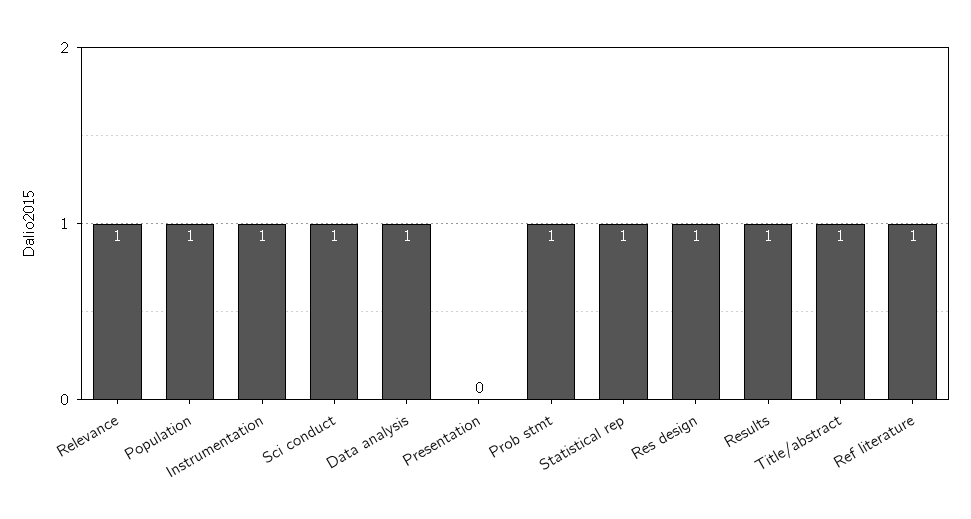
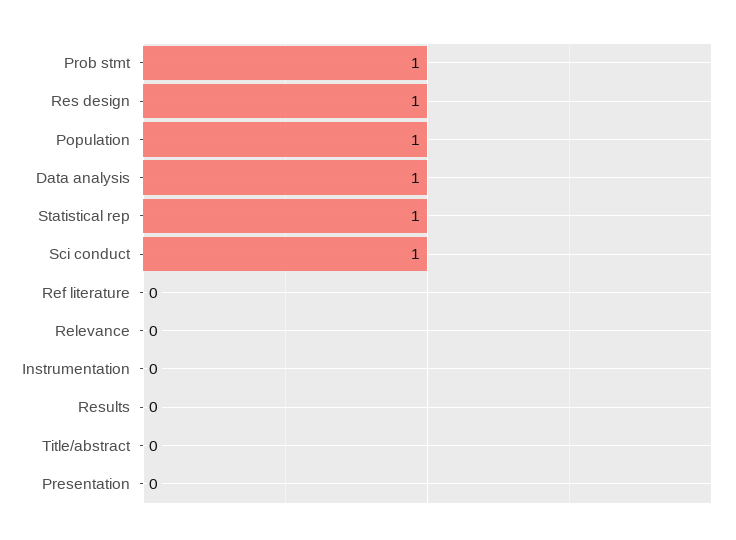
Relevance: 1 -> 0
Instrumentation: 1 -> 0
Results: 1 -> 0
Title/abstract: 1 -> 0
Ref literature: 1 -> 0

